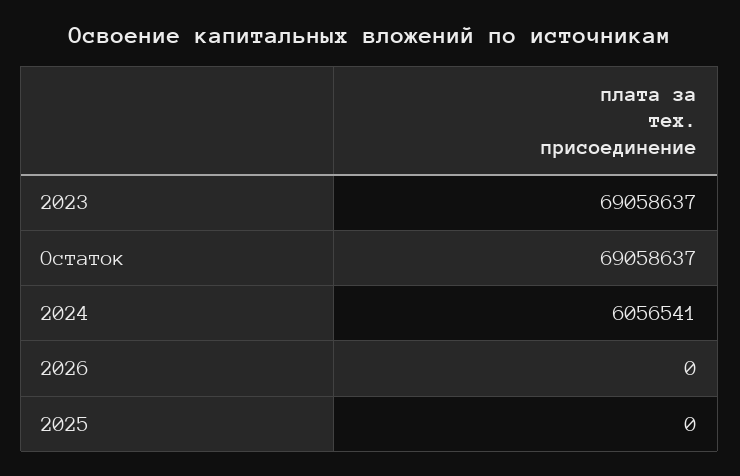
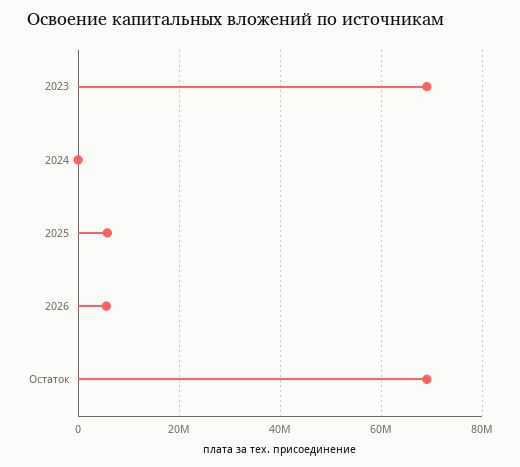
2024: 6056541 -> 0
2026: 0 -> 6000000
2025: 0 -> 6000000

